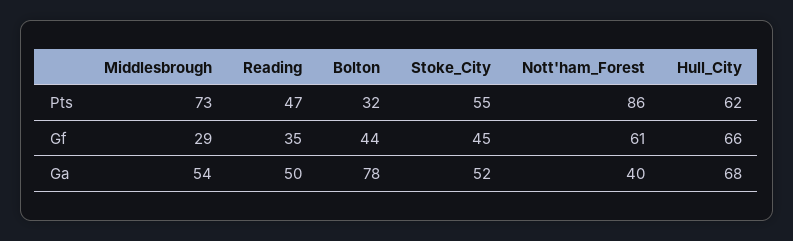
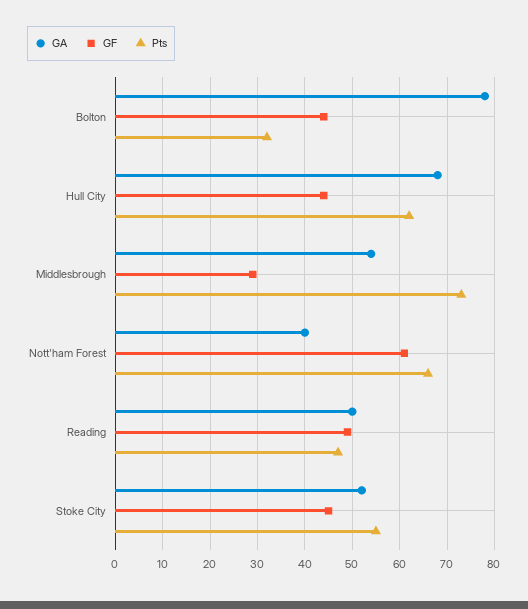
Pts, Nott'ham_Forest: 86 -> 65
Gf, Reading: 35 -> 50
Gf, Hull_City: 66 -> 45

